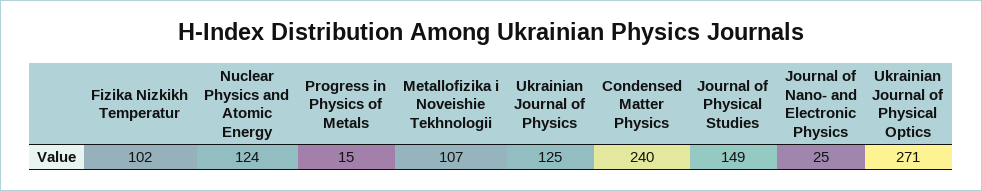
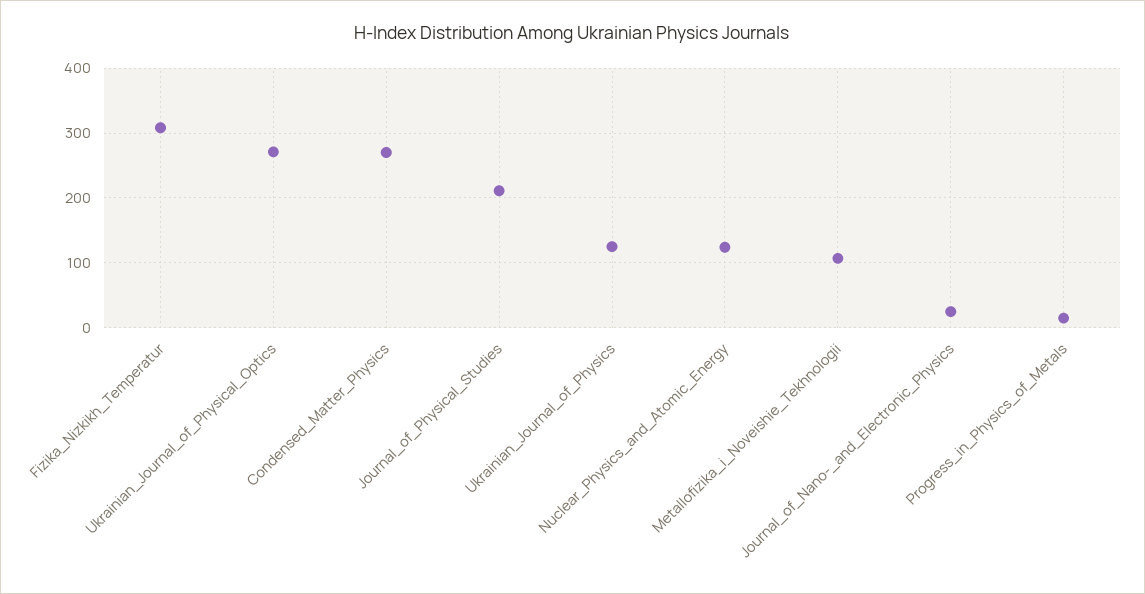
Fizika Nizkikh Temperatur: 102 -> 310
Condensed Matter Physics: 240 -> 270
Journal of Physical Studies: 149 -> 210

